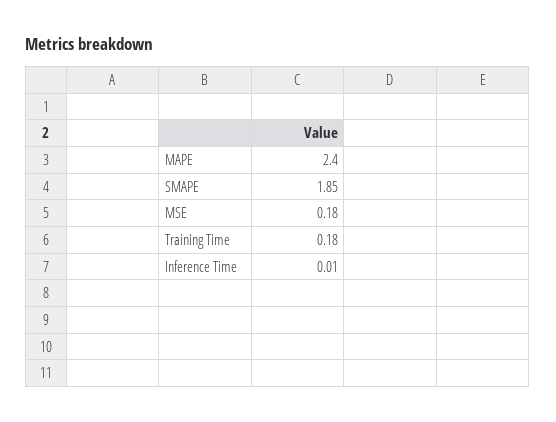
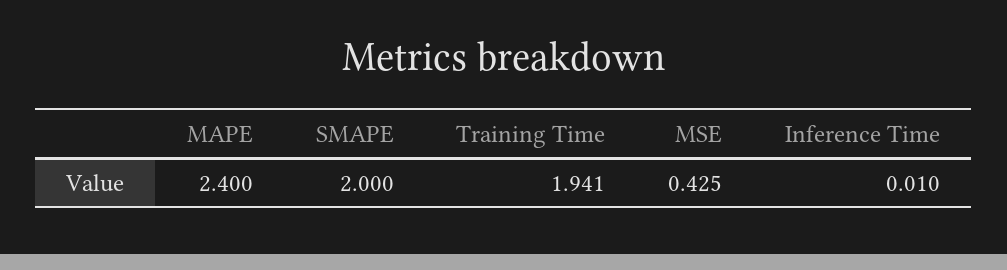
SMAPE: 1.85 -> 2
MSE: 0.18 -> 0.425
Training Time: 0.18 -> 1.941

